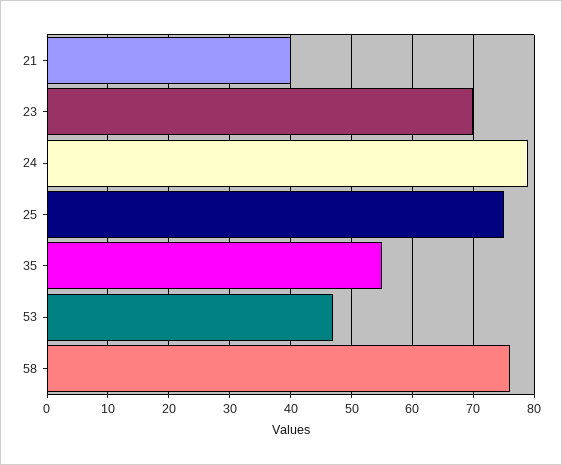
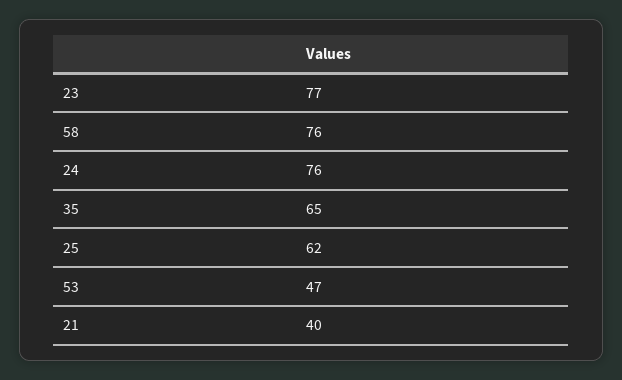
23: 70 -> 77
24: 79 -> 76
25: 75 -> 62
35: 55 -> 65

